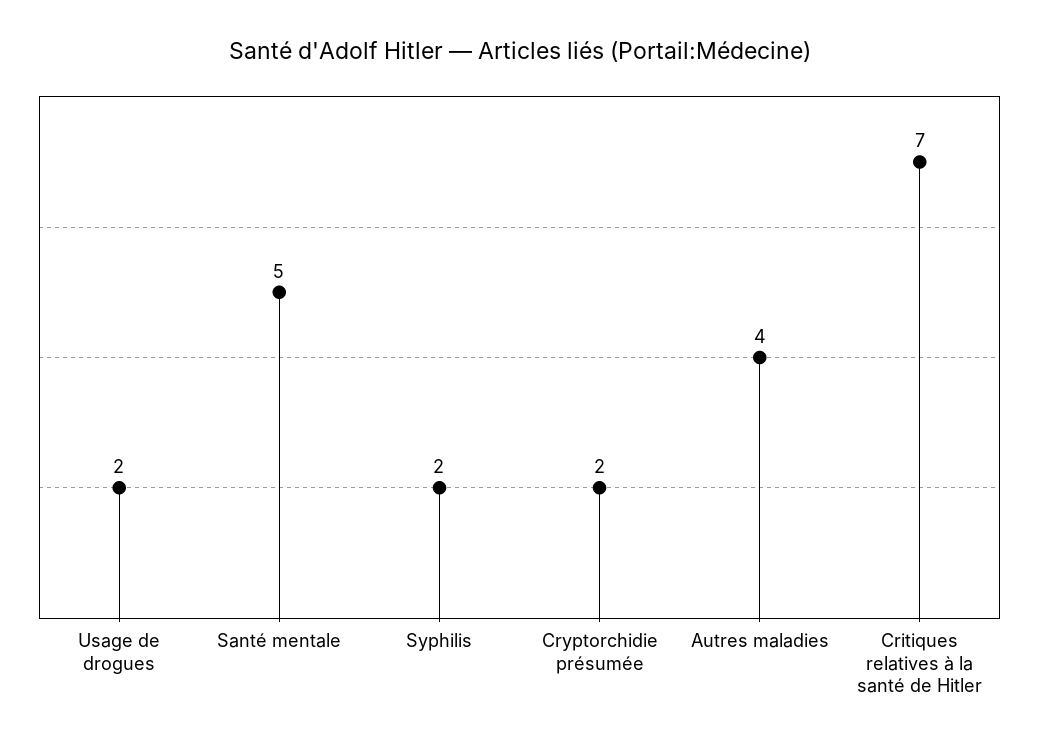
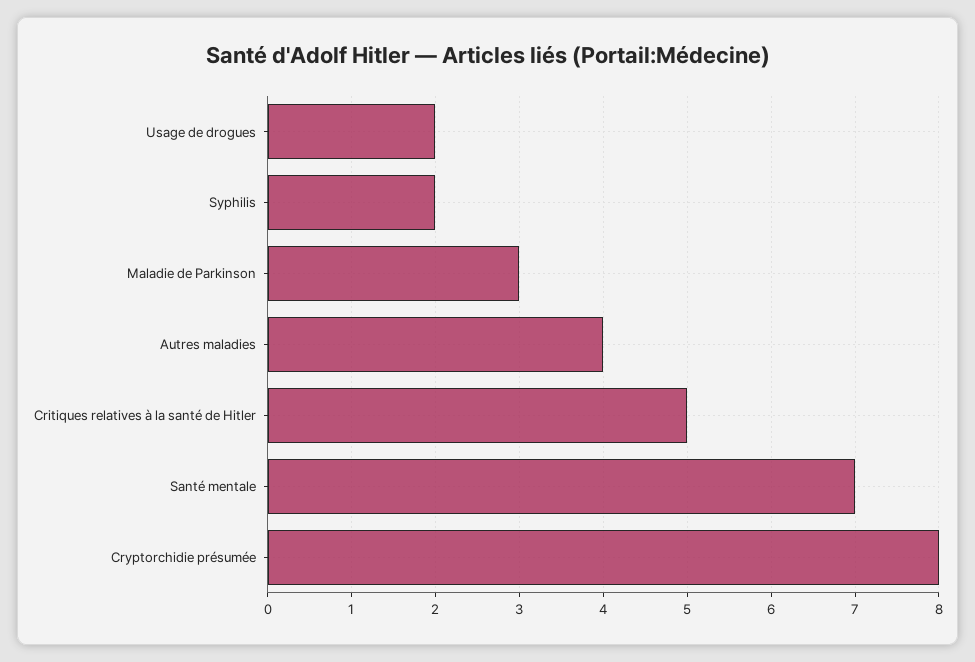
Santé mentale: 5 -> 7
Cryptorchidie présumée: 2 -> 8
Critiques relatives à la santé de Hitler: 7 -> 5
Maladie de Parkinson: none -> 3

